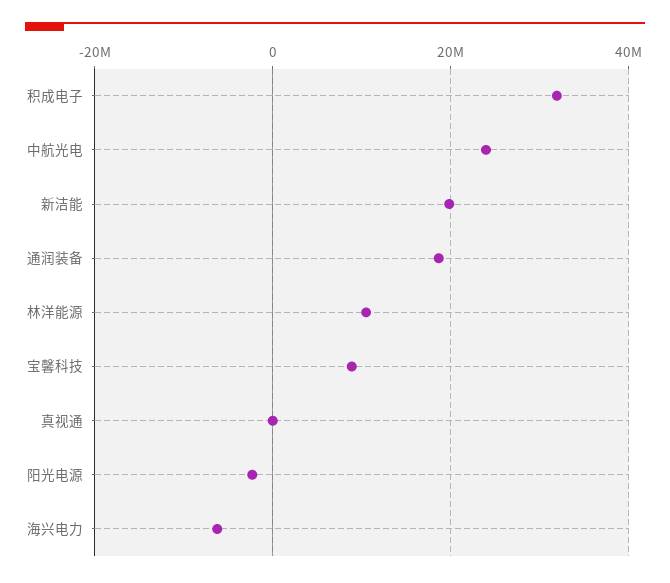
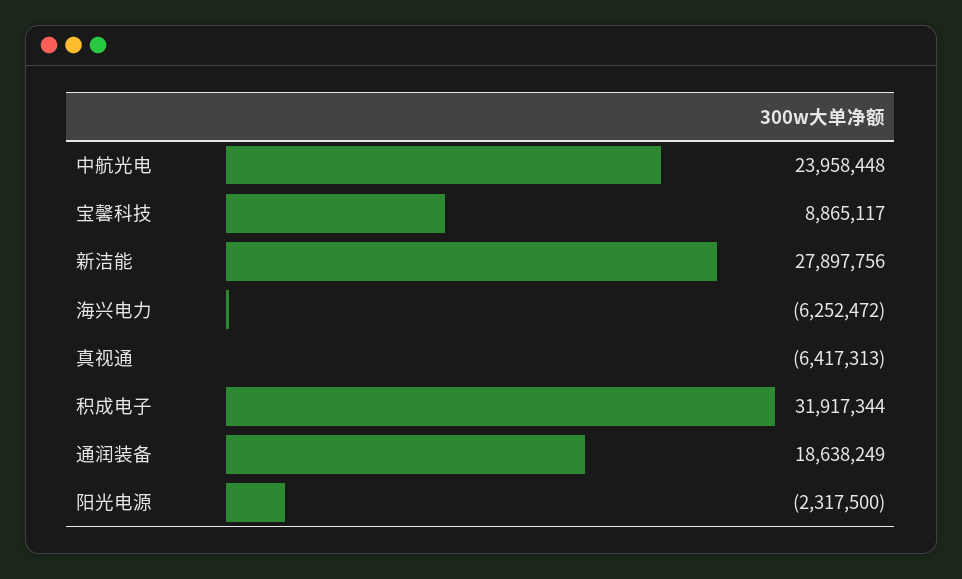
新洁能: 20000000 -> 27897756
林洋能源: 10000000 -> none
真视通: 0 -> -6417313

